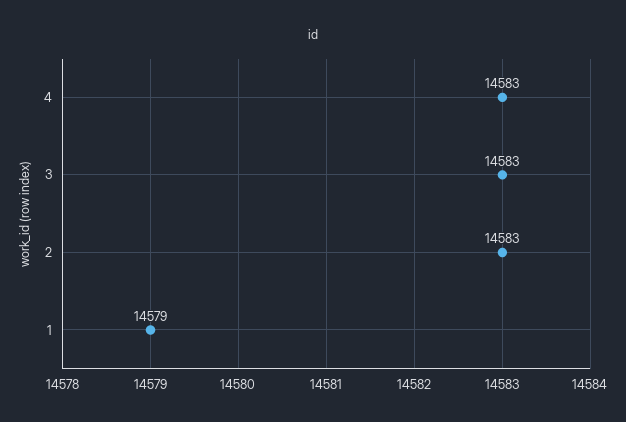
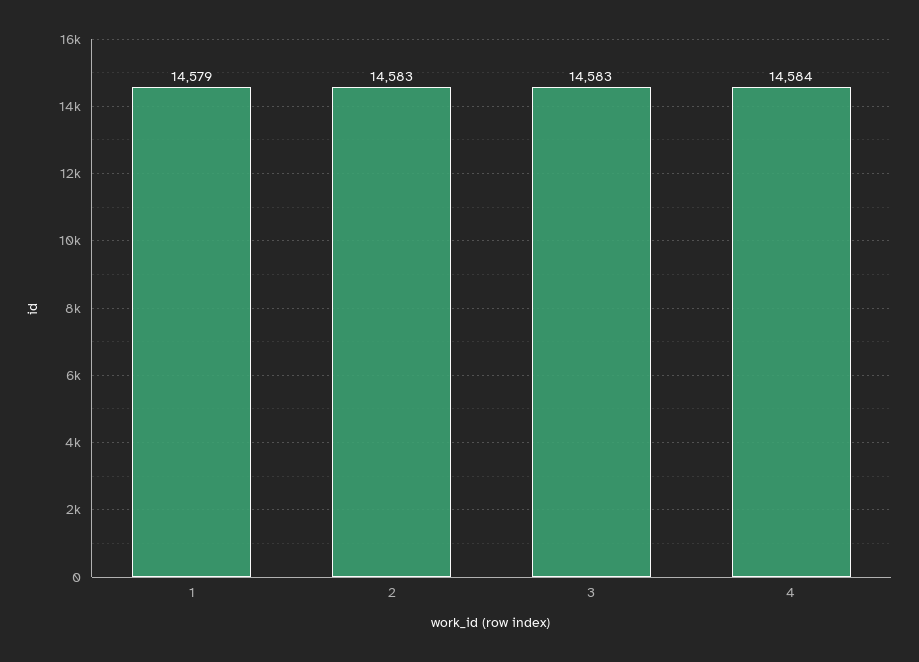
4: 14583 -> 14584

